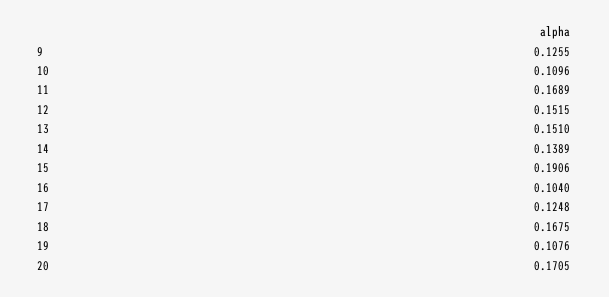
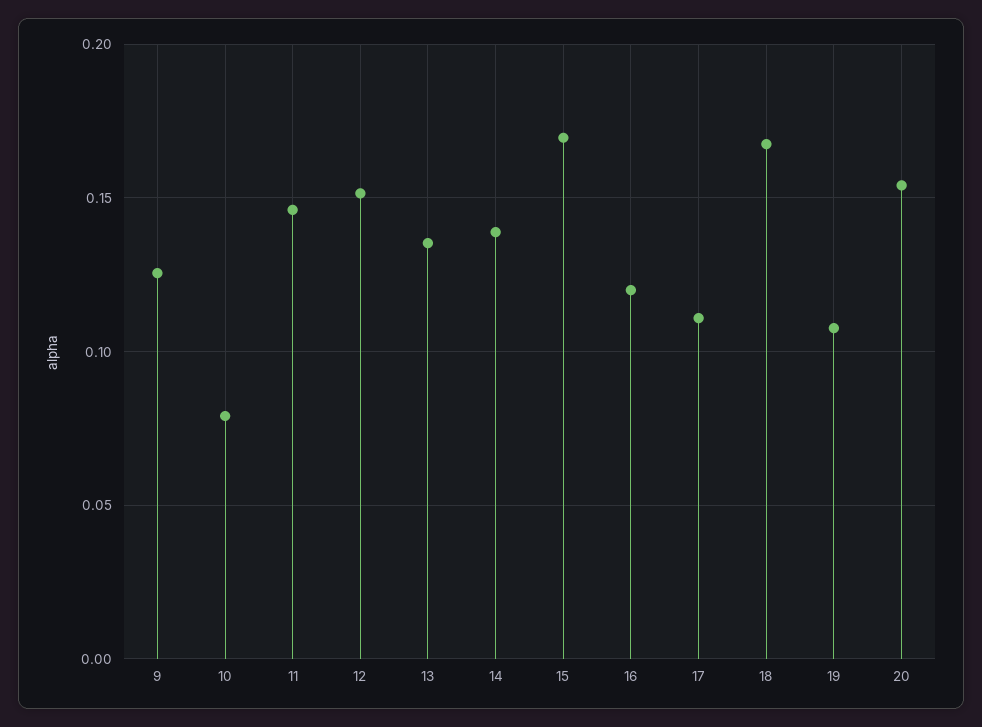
10: 0.1096 -> 0.08
11: 0.1689 -> 0.145
13: 0.151 -> 0.135
15: 0.1906 -> 0.17
16: 0.104 -> 0.12
17: 0.1248 -> 0.11
20: 0.1705 -> 0.155

